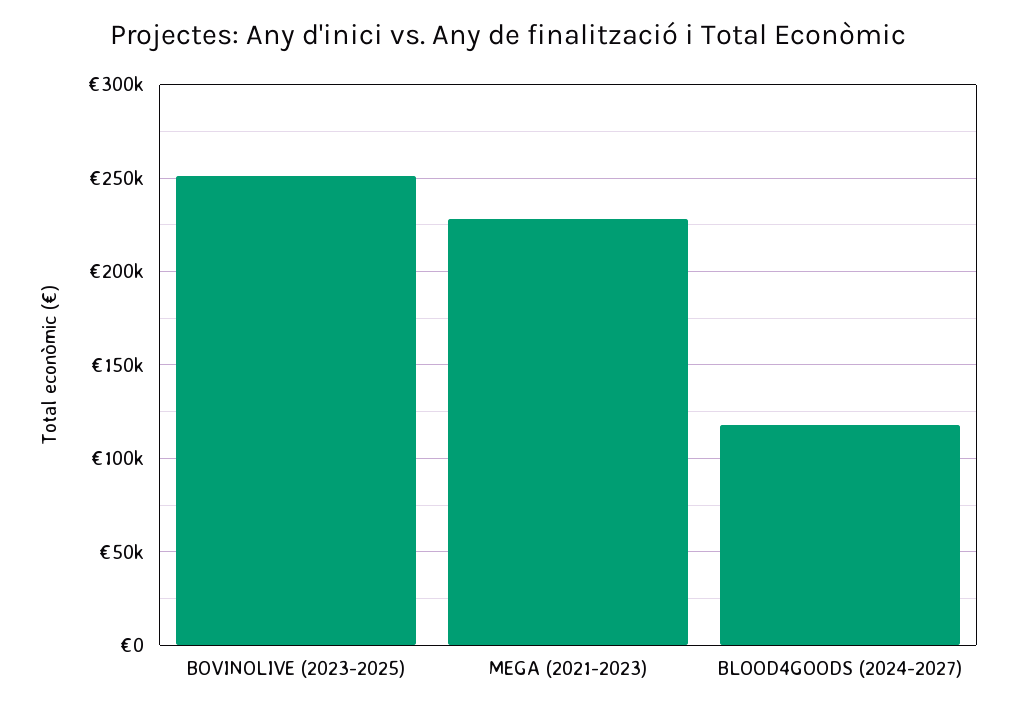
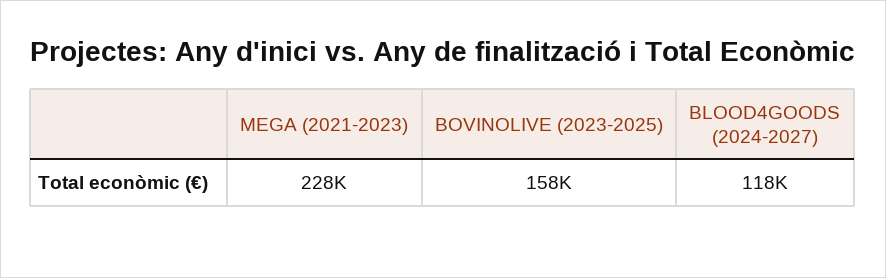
BOVINOLIVE (2023-2025): 250000 -> 158000

